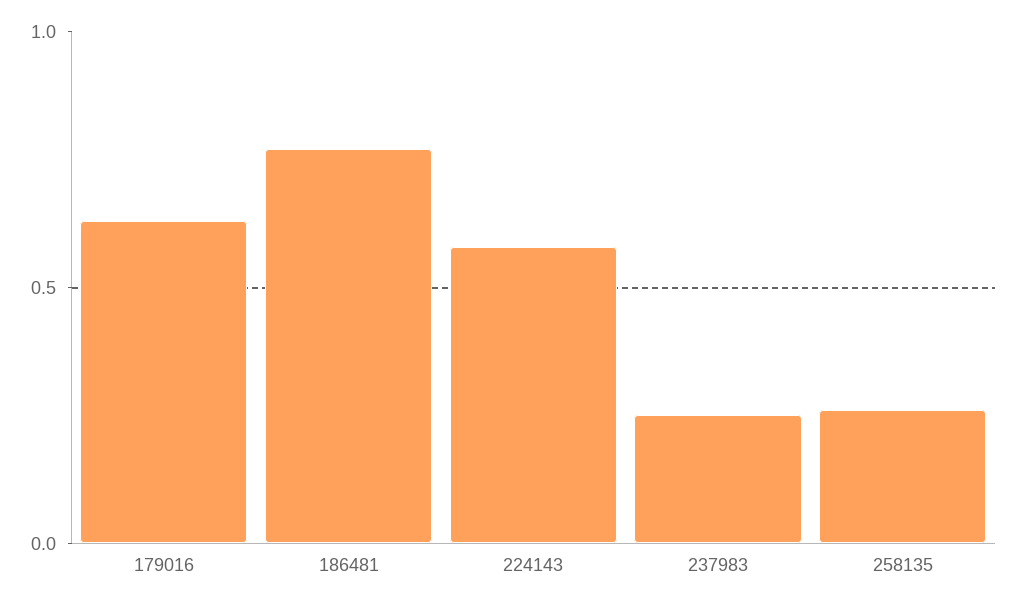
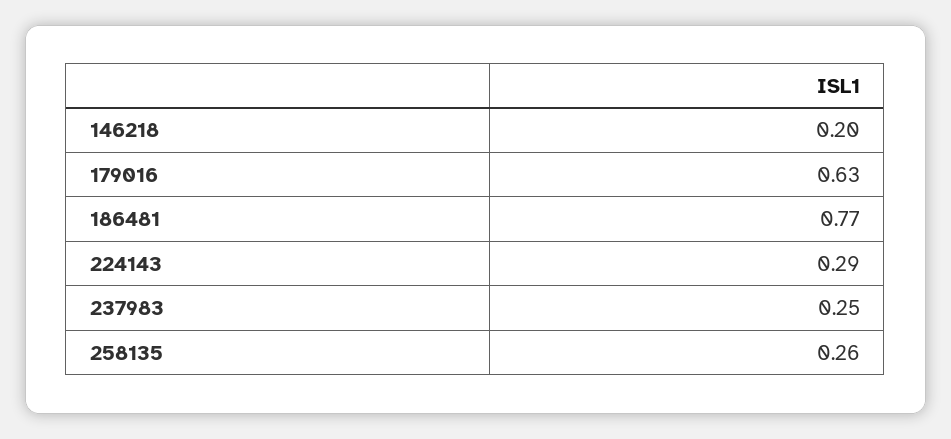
224143: 0.6 -> 0.29
146218: none -> 0.2

